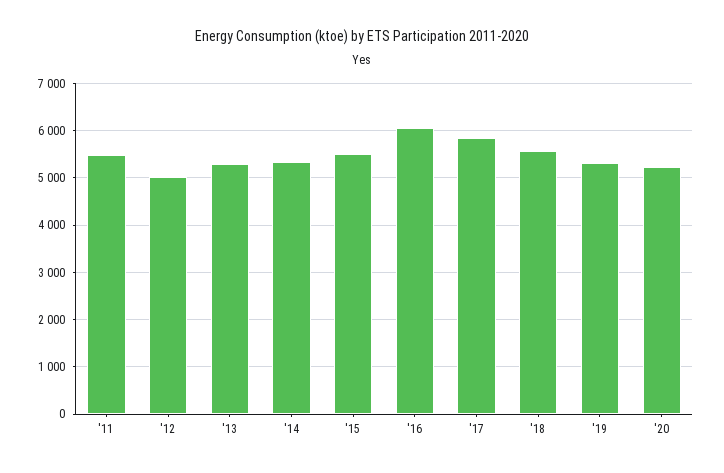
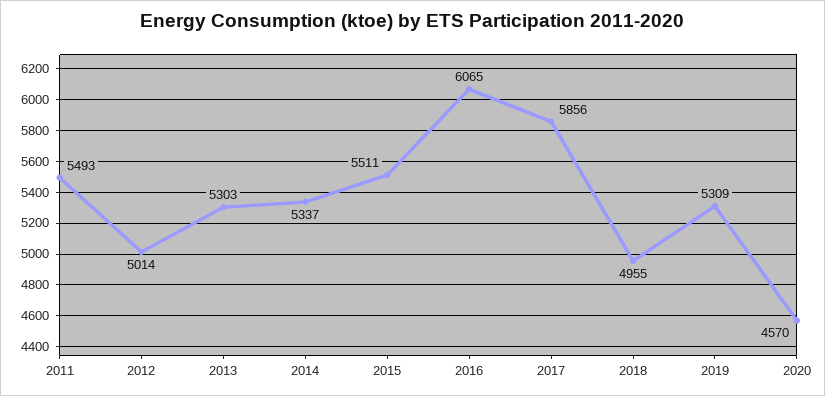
'18: 5600 -> 4955
'20: 5200 -> 4570

